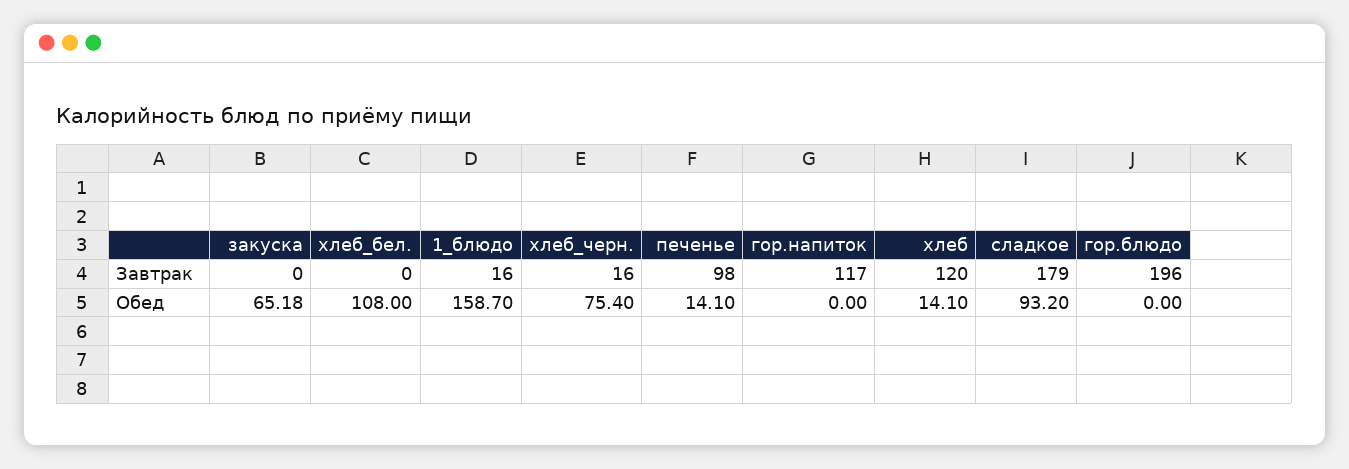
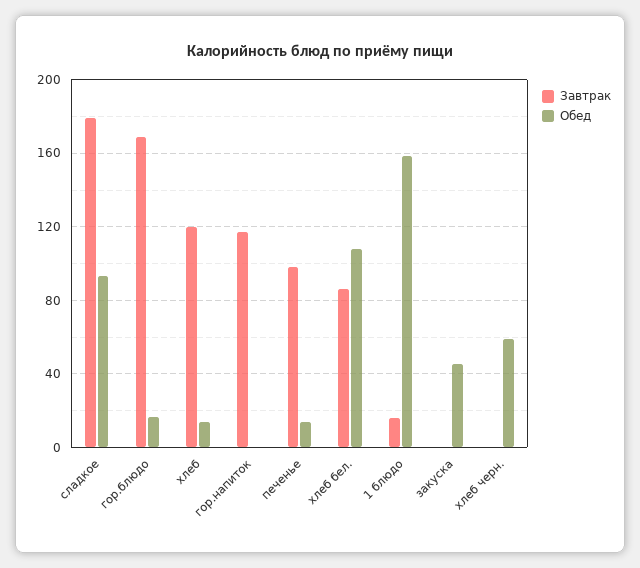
Завтрак, хлеб_бел.: 0 -> 85
Завтрак, хлеб_черн.: 16 -> 0
Завтрак, гор.блюдо: 196 -> 170
Обед, закуска: 65.18 -> 45
Обед, хлеб_черн.: 75.4 -> 60
Обед, гор.блюдо: 0 -> 15

